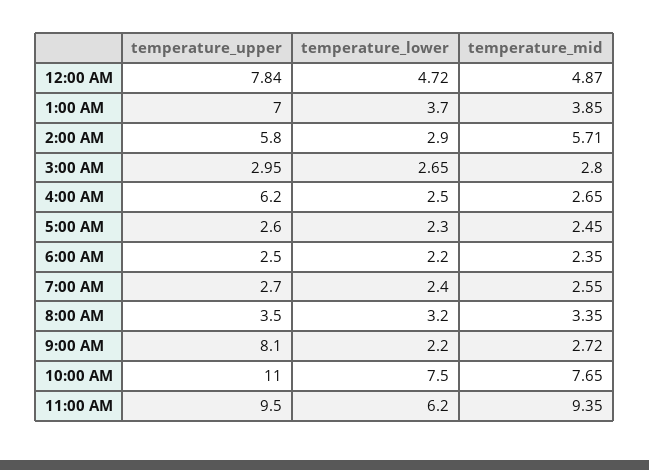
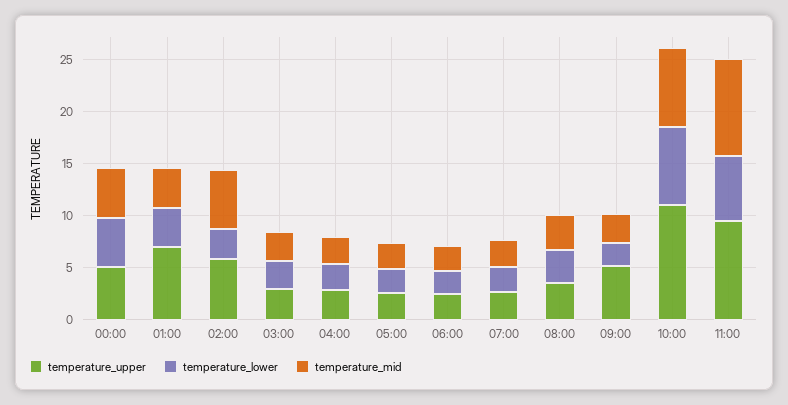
temperature_upper, 12:00 AM: 7.84 -> 5
temperature_upper, 4:00 AM: 6.2 -> 3
temperature_upper, 9:00 AM: 8.1 -> 5

